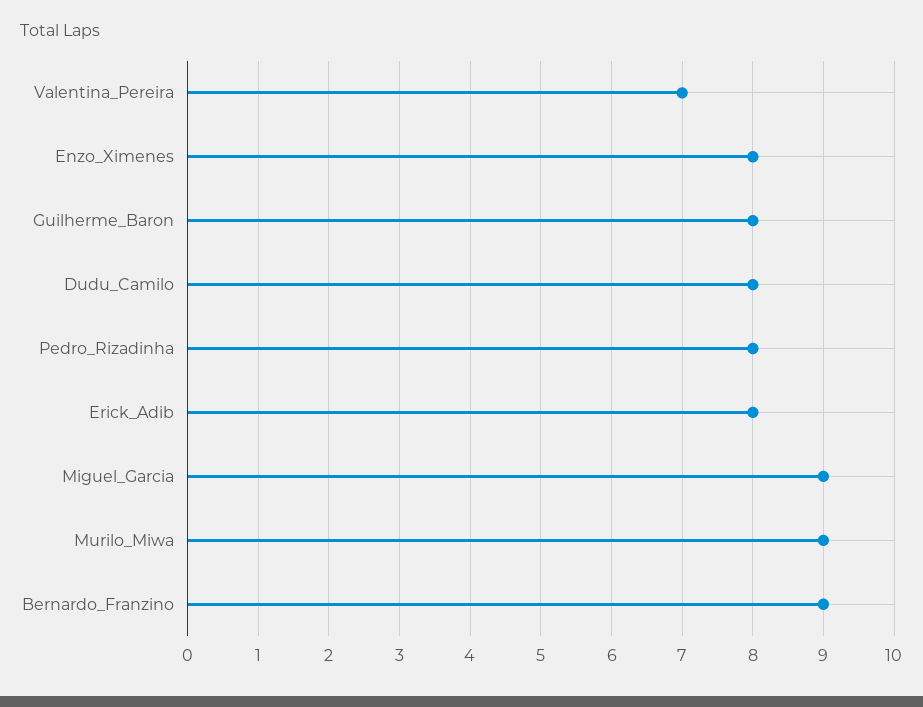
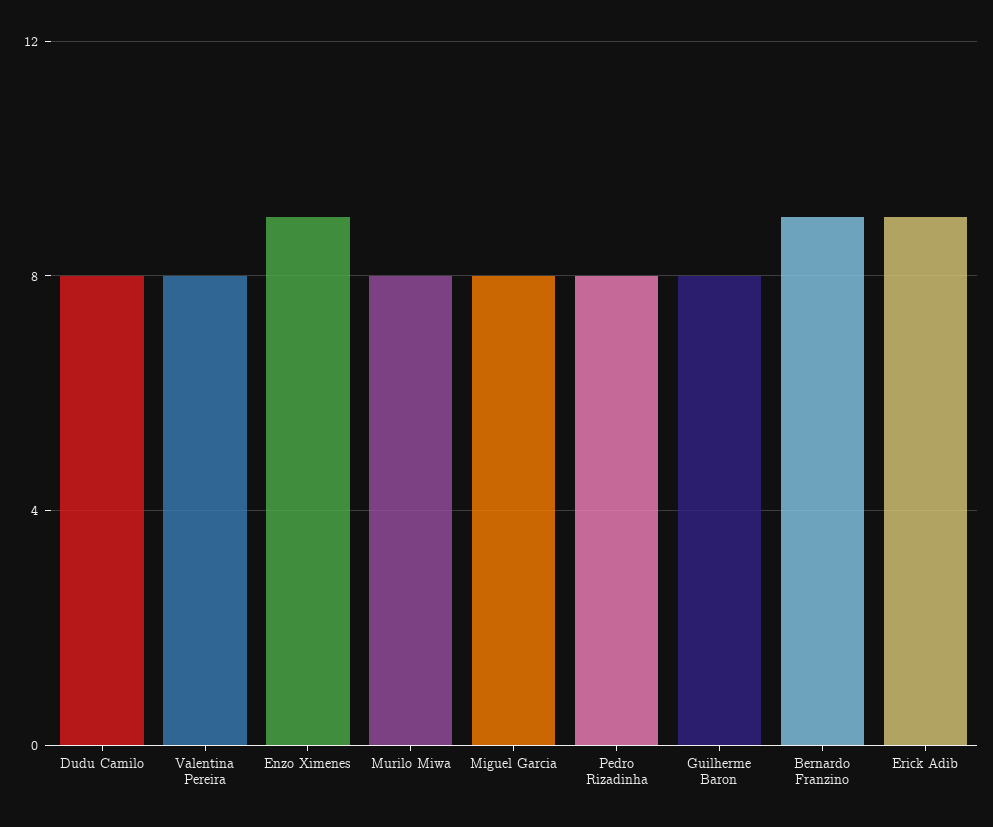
Valentina_Pereira: 7 -> 8
Enzo_Ximenes: 8 -> 9
Erick_Adib: 8 -> 9
Miguel_Garcia: 9 -> 8
Murilo_Miwa: 9 -> 8

